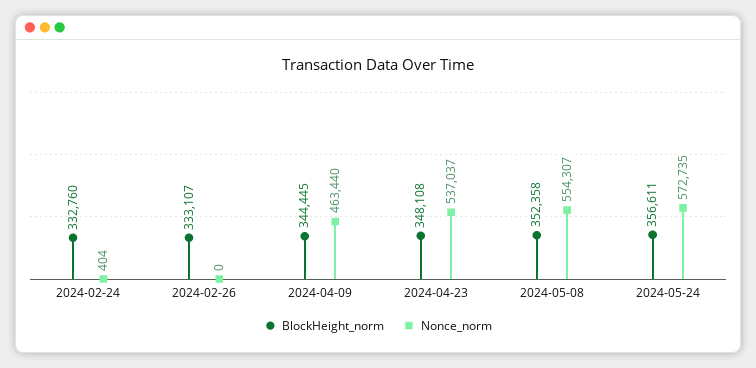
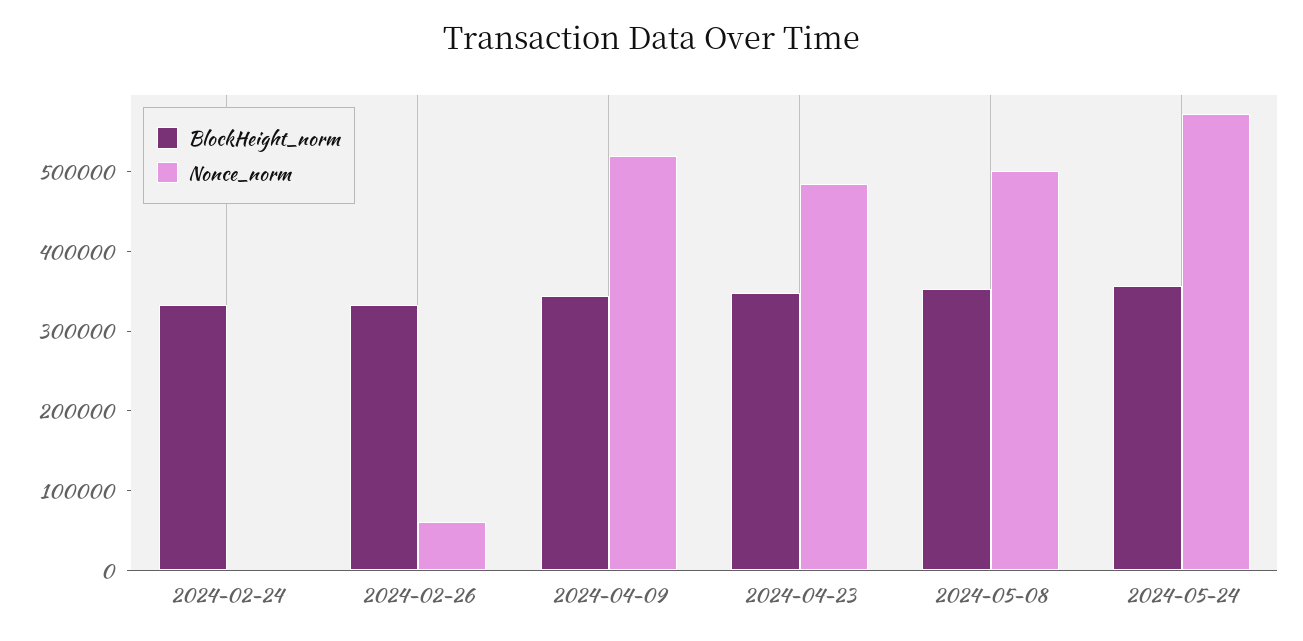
Nonce_norm, 2024-02-26: 0 -> 60000
Nonce_norm, 2024-04-09: 463440 -> 520000
Nonce_norm, 2024-04-23: 537037 -> 480000
Nonce_norm, 2024-05-08: 554307 -> 500000

